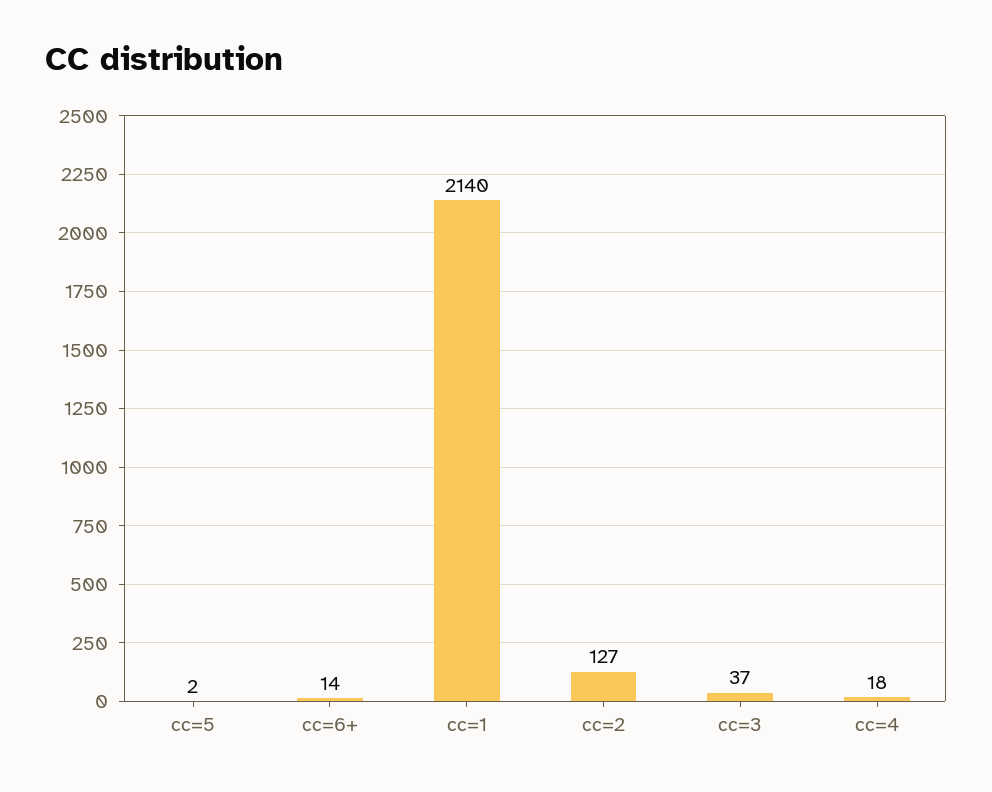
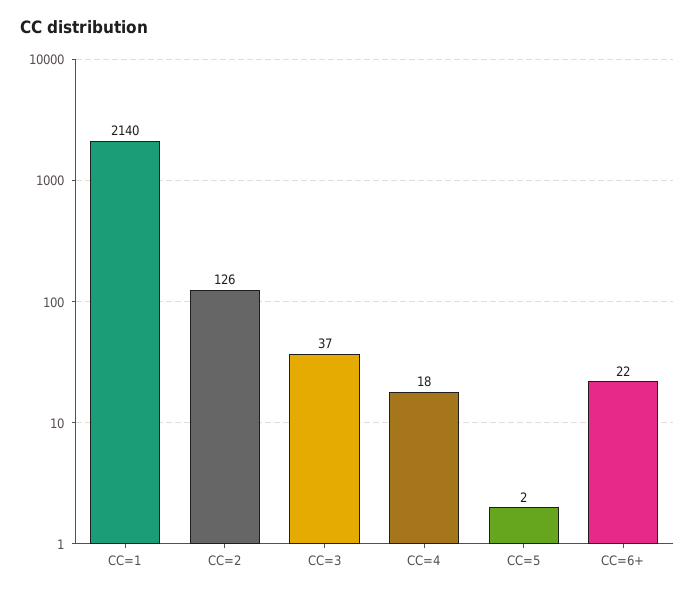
cc=6+: 14 -> 22
cc=2: 127 -> 126

